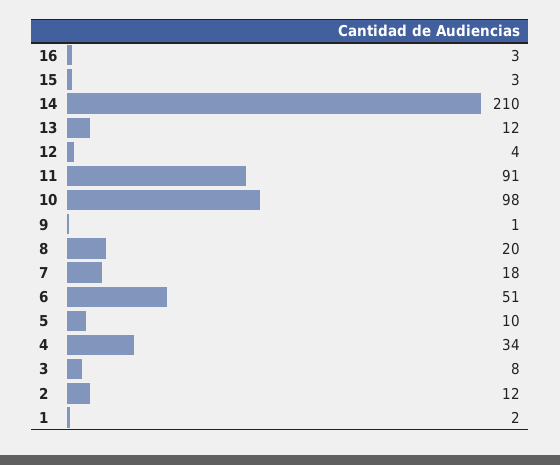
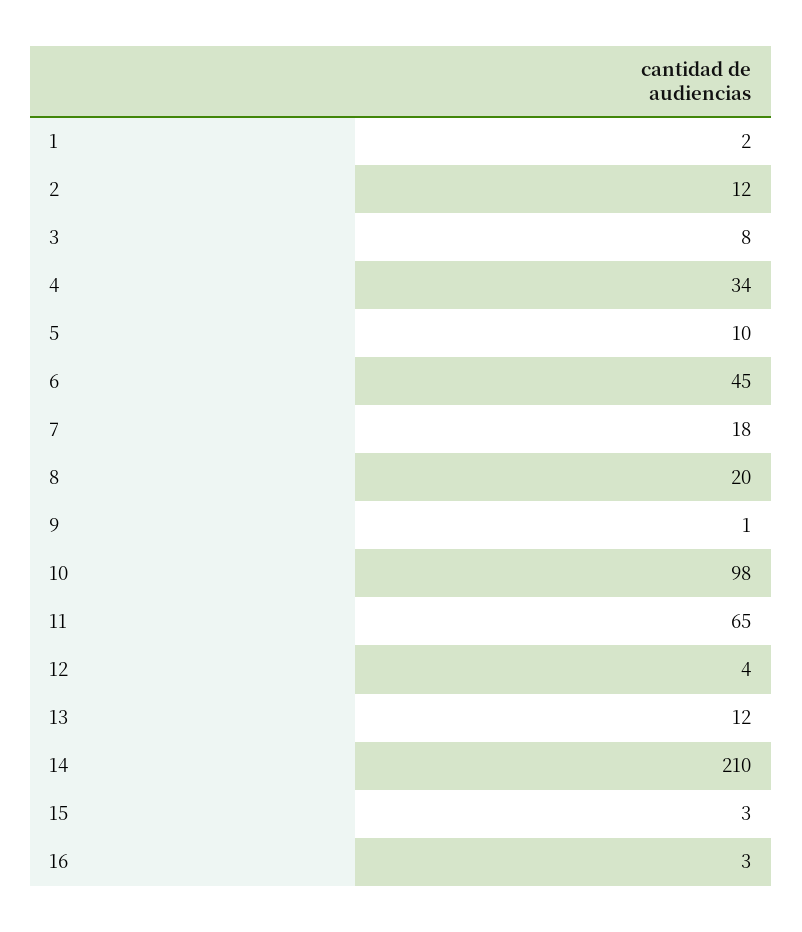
11: 91 -> 65
6: 51 -> 45

